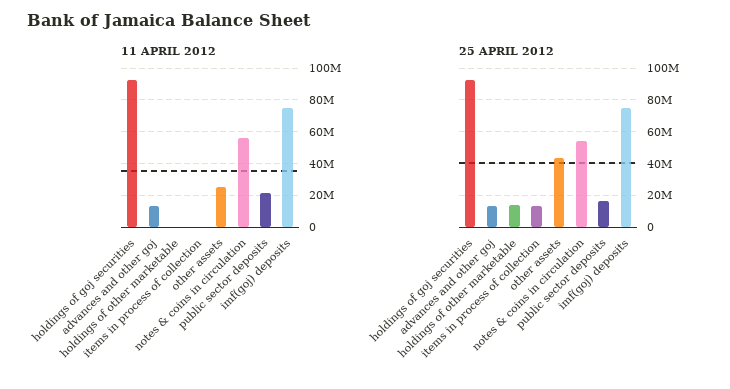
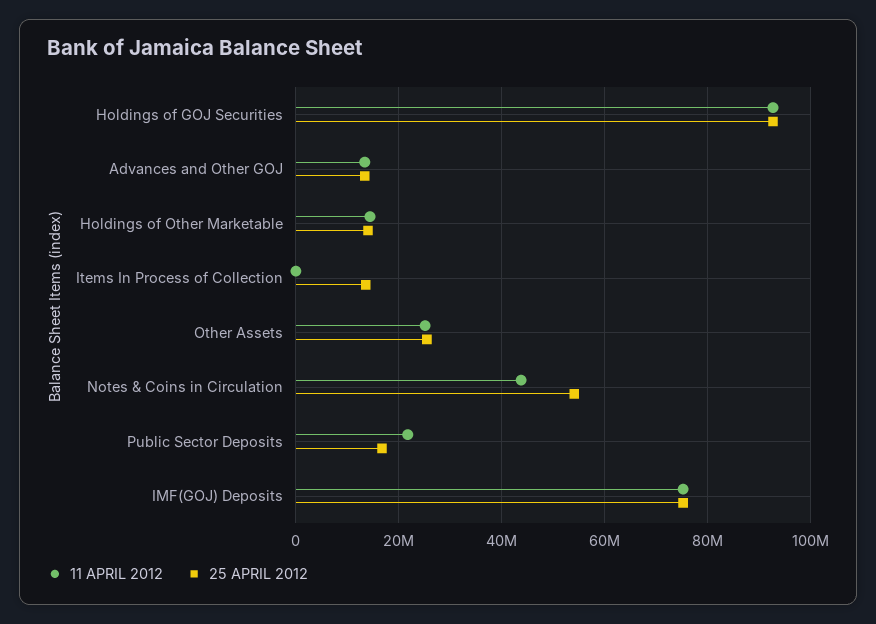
11 APRIL 2012, holdings of other marketable: 0 -> 14000000
11 APRIL 2012, notes & coins in circulation: 55000000 -> 44000000
25 APRIL 2012, other assets: 45000000 -> 26000000

